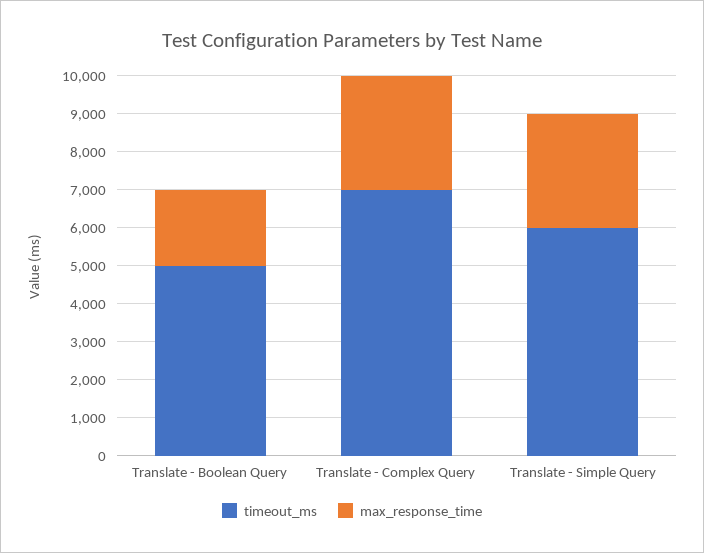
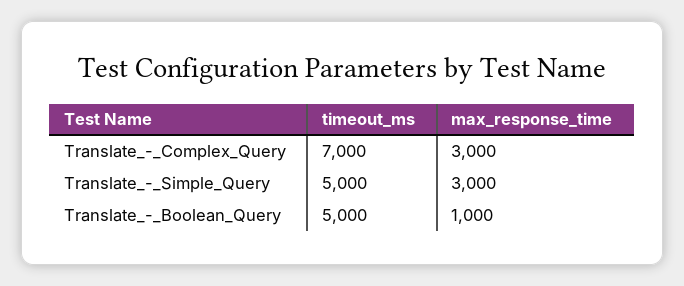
max_response_time, Translate - Boolean Query: 2000 -> 1000
timeout_ms, Translate - Simple Query: 6000 -> 5000

